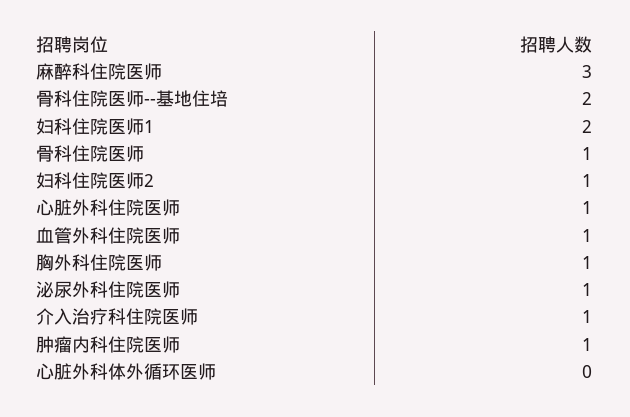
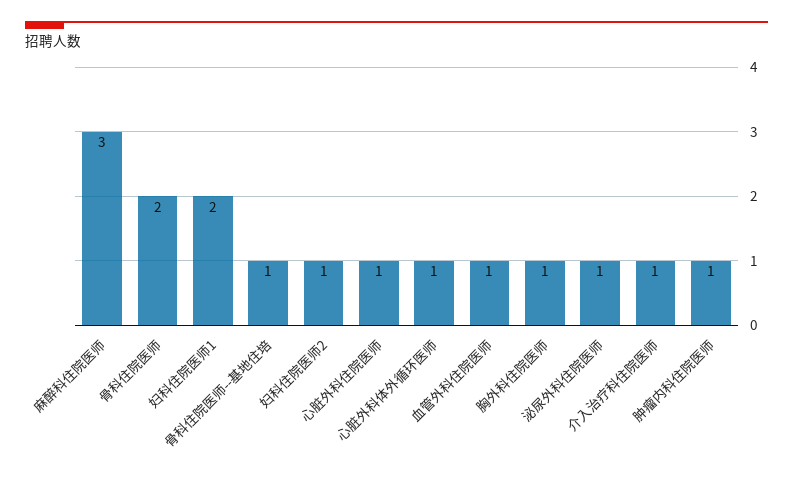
骨科住院医师--基地住培: 2 -> 1
骨科住院医师: 1 -> 2
心脏外科体外循环医师: 0 -> 1

